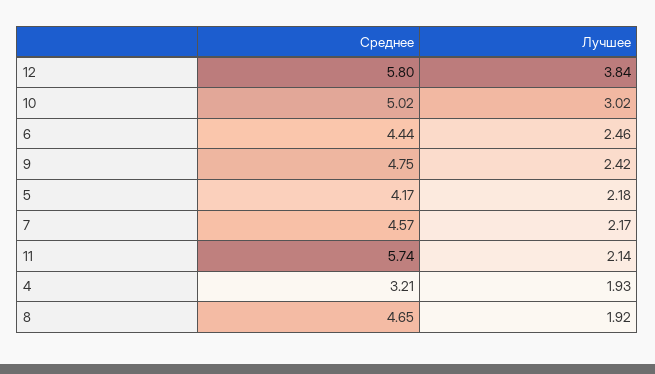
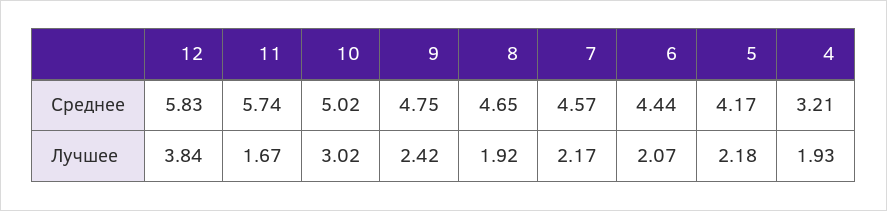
Среднее, 12: 5.8 -> 5.83
Лучшее, 6: 2.46 -> 2.07
Лучшее, 11: 2.14 -> 1.67

